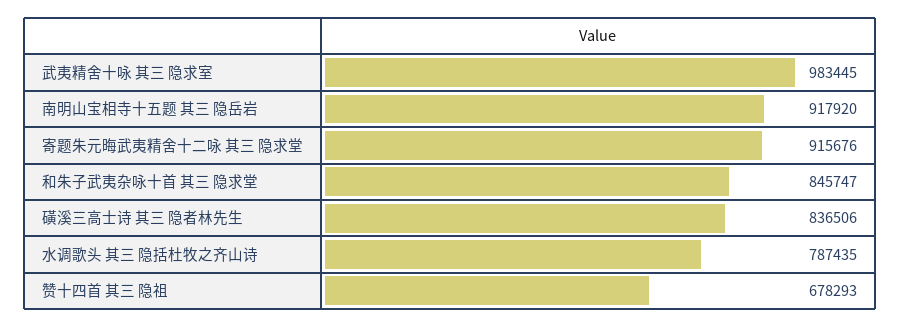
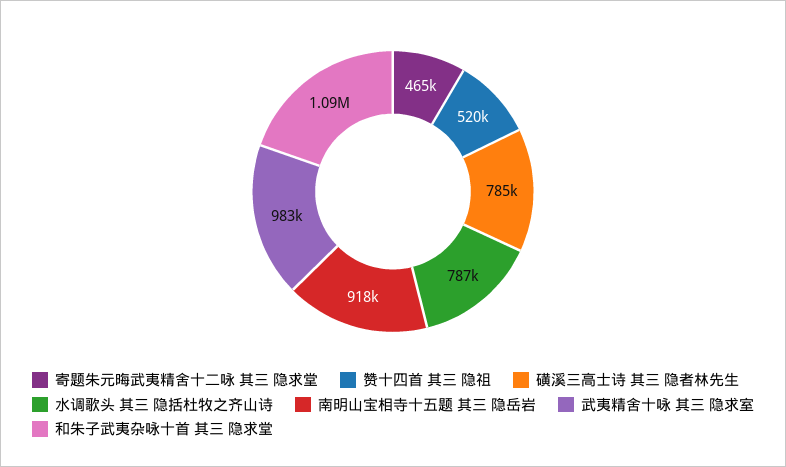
寄题朱元晦武夷精舍十二咏 其三 隐求堂: 915676 -> 465000
和朱子武夷杂咏十首 其三 隐求堂: 845747 -> 1090000
磺溪三高士诗 其三 隐者林先生: 836506 -> 785000
赞十四首 其三 隐祖: 678293 -> 520000

